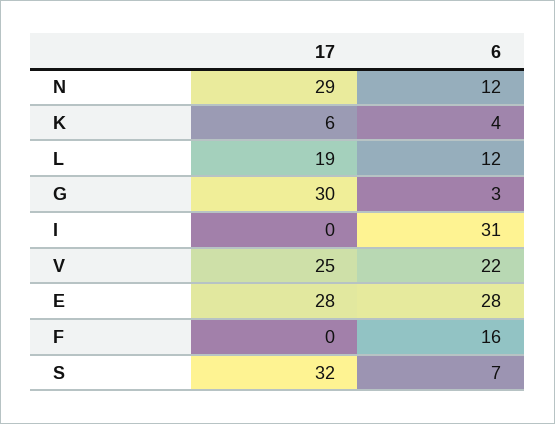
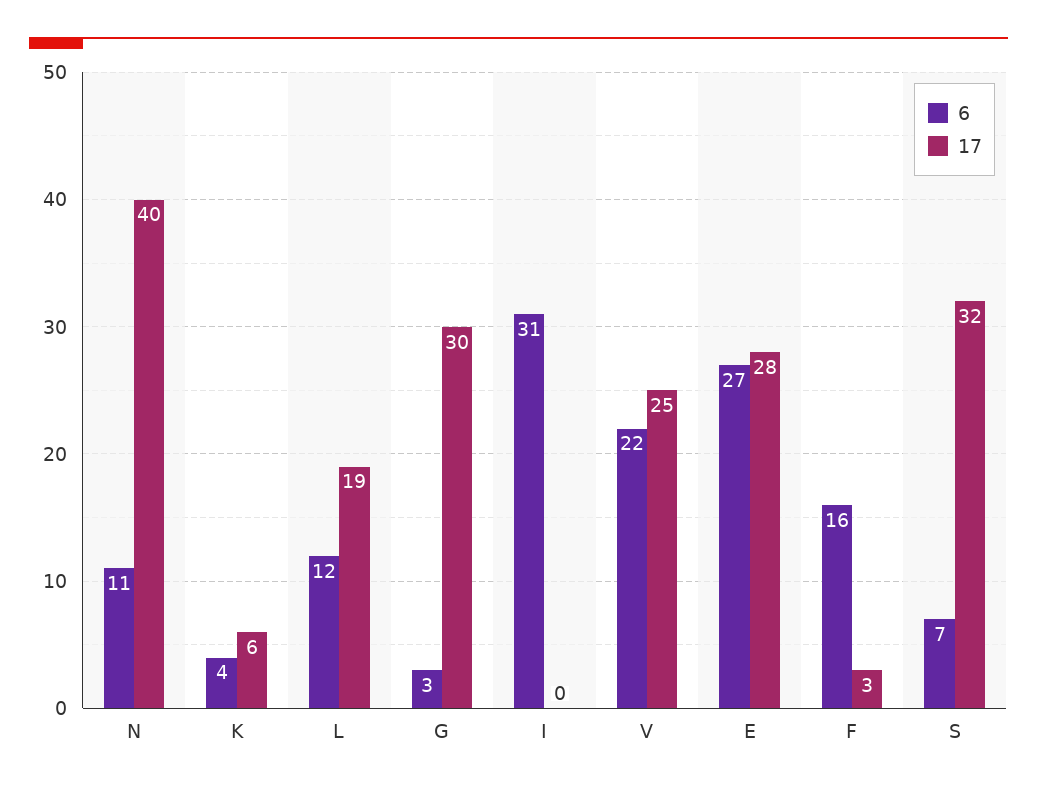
17, N: 29 -> 40
6, N: 12 -> 11
6, E: 28 -> 27
17, F: 0 -> 3

